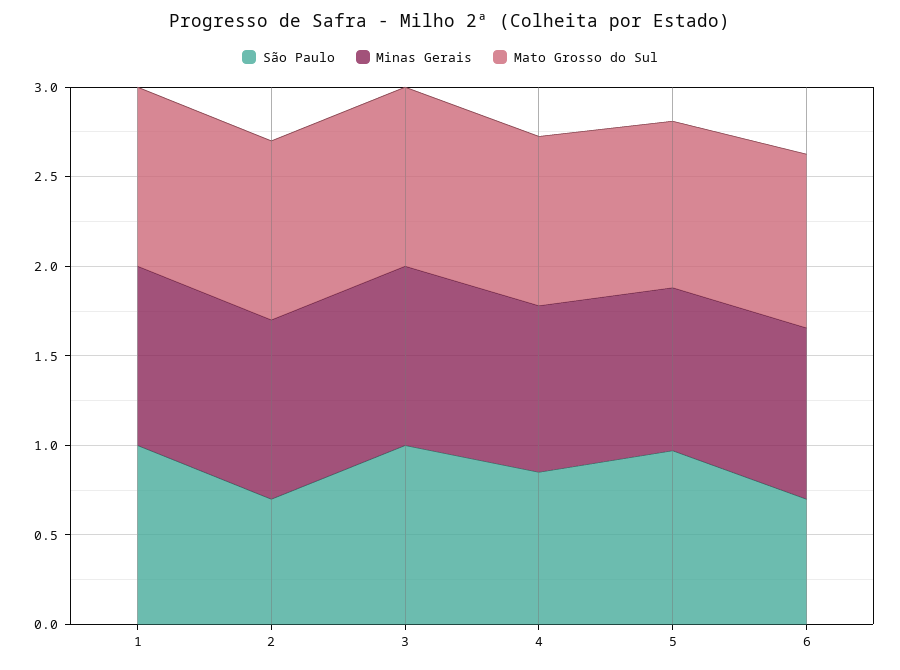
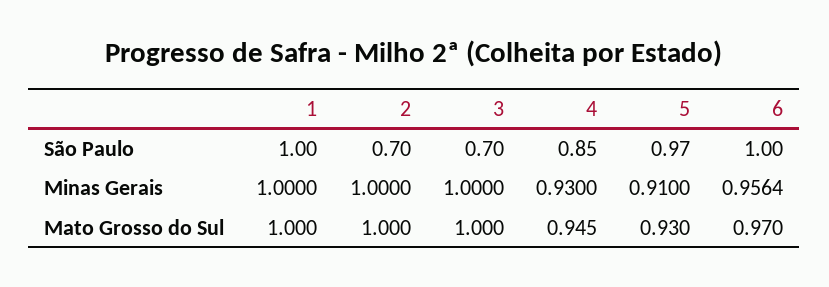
São Paulo, 3: 1 -> 0.7
São Paulo, 6: 0.7 -> 1

